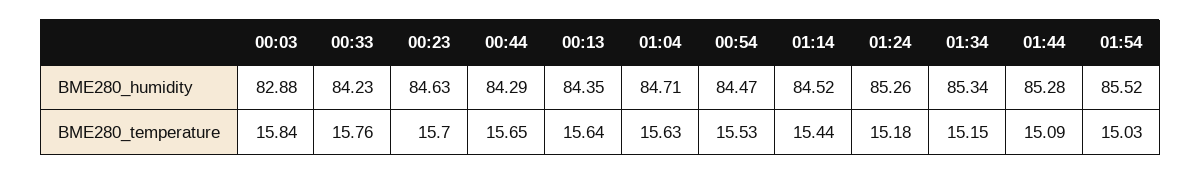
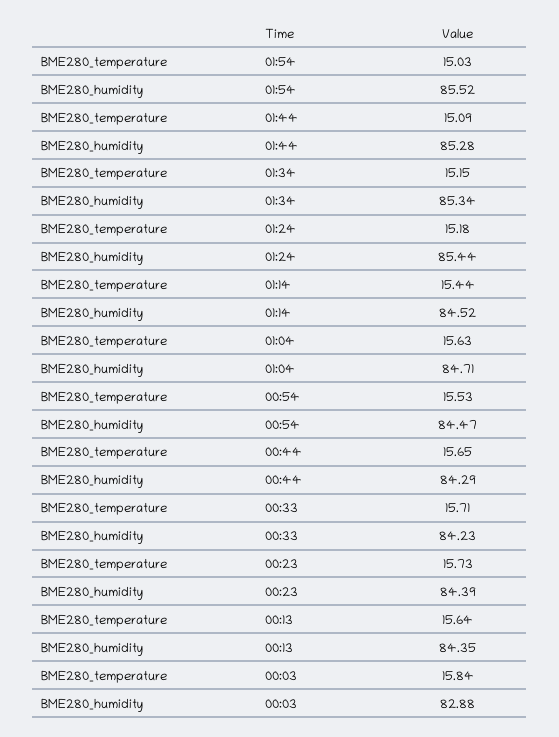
00:23, BME280_humidity: 84.63 -> 84.39
01:24, BME280_humidity: 85.26 -> 85.44
00:33, BME280_temperature: 15.76 -> 15.71
00:23, BME280_temperature: 15.7 -> 15.73

